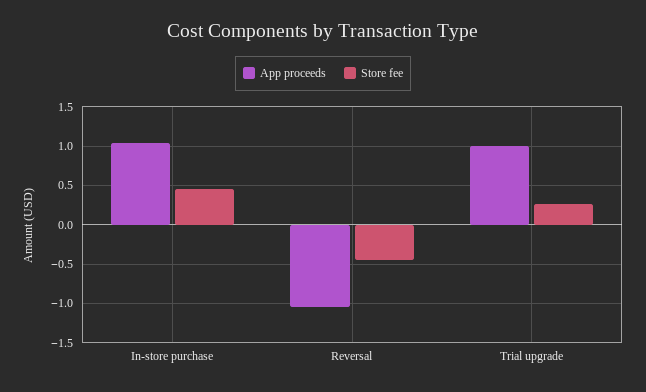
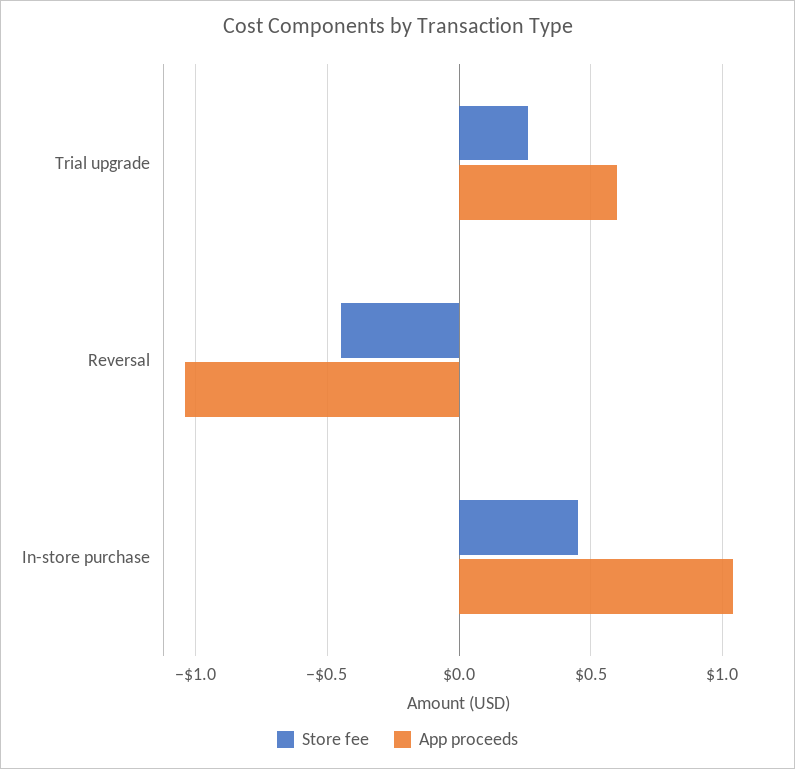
App proceeds, Trial upgrade: 1 -> 0.6

